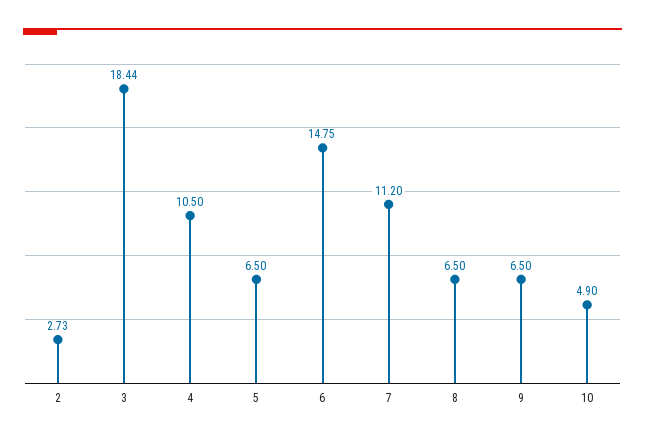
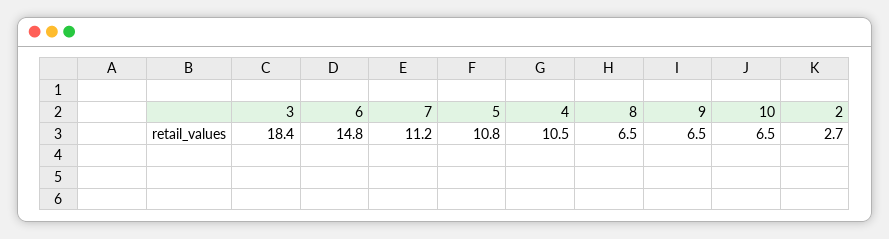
5: 6.5 -> 10.8
10: 4.9 -> 6.5

